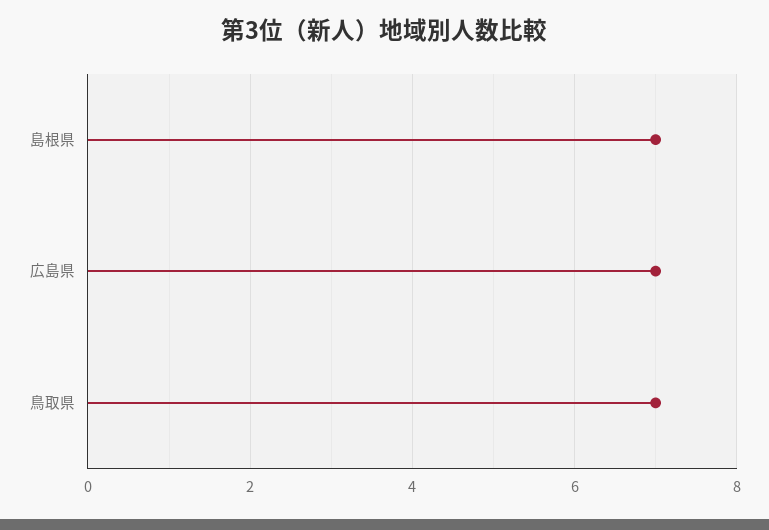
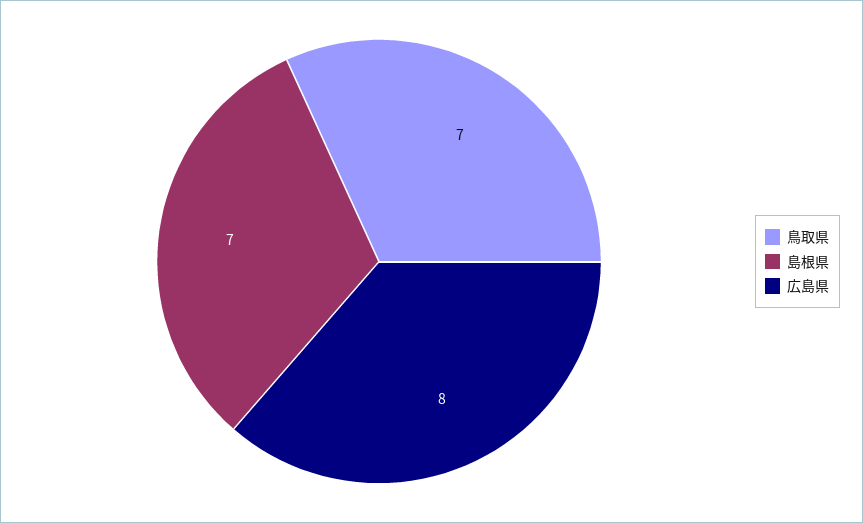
広島県: 7 -> 8

